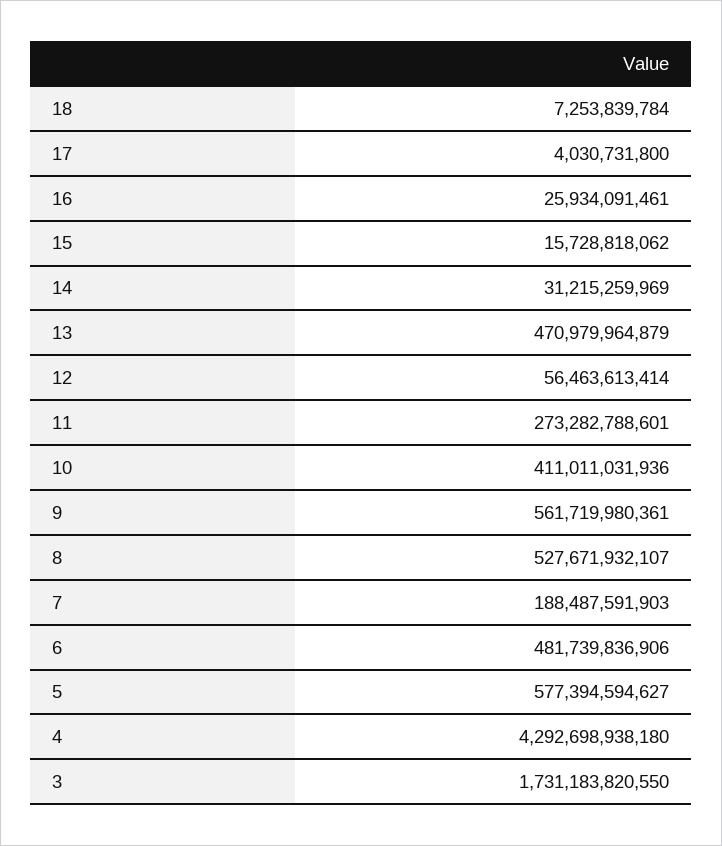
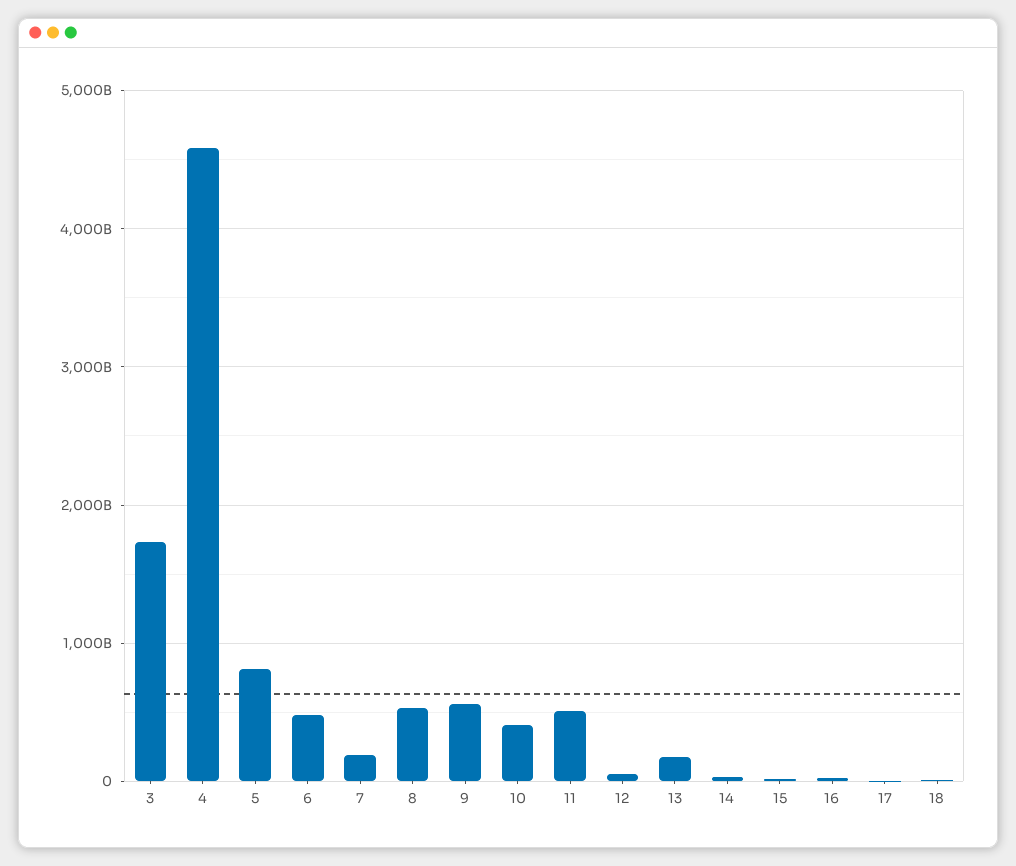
13: 470979964879 -> 200000000000
11: 273282788601 -> 500000000000
5: 577394594627 -> 800000000000
4: 4292698938180 -> 4600000000000

